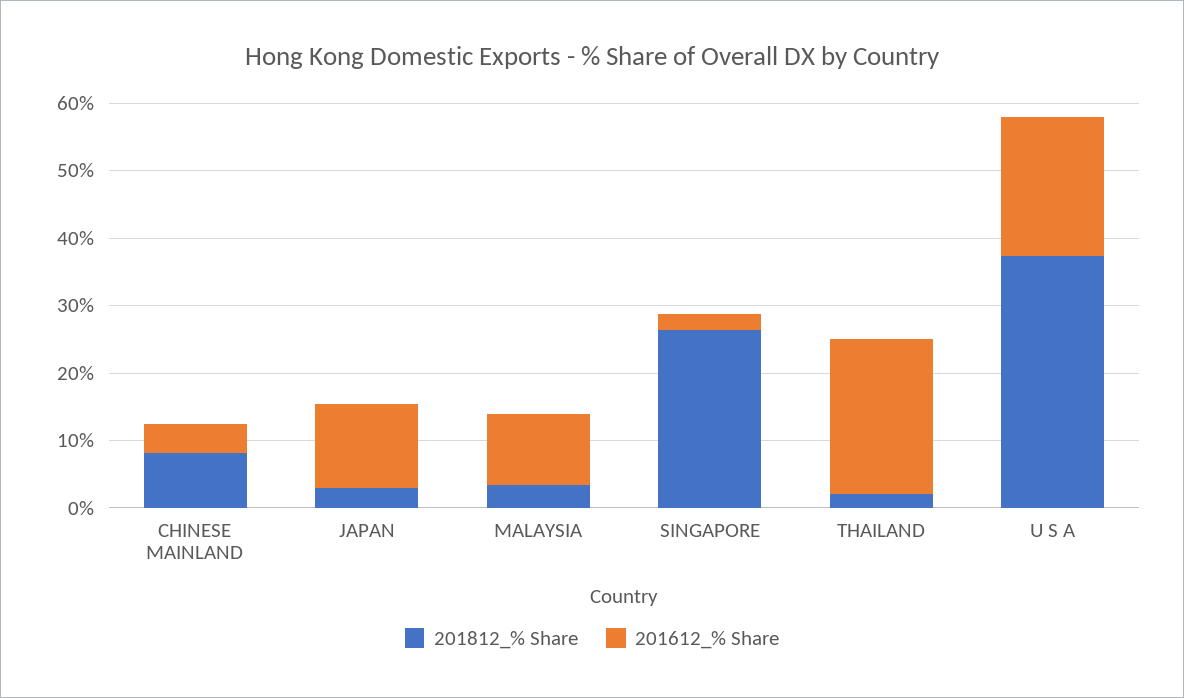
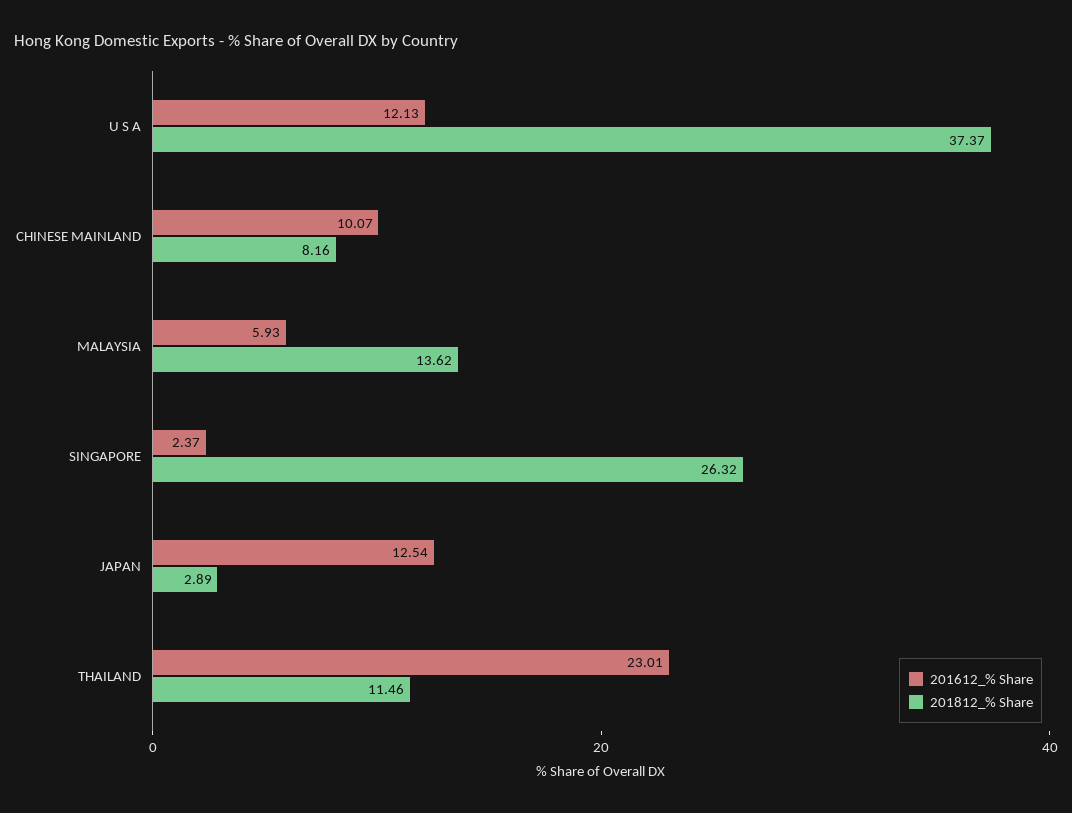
201612_% Share, CHINESE MAINLAND: 4 -> 10.07
201812_% Share, MALAYSIA: 4 -> 13.62
201612_% Share, MALAYSIA: 10 -> 5.93
201812_% Share, THAILAND: 2 -> 11.46
201612_% Share, U S A: 20 -> 12.13

